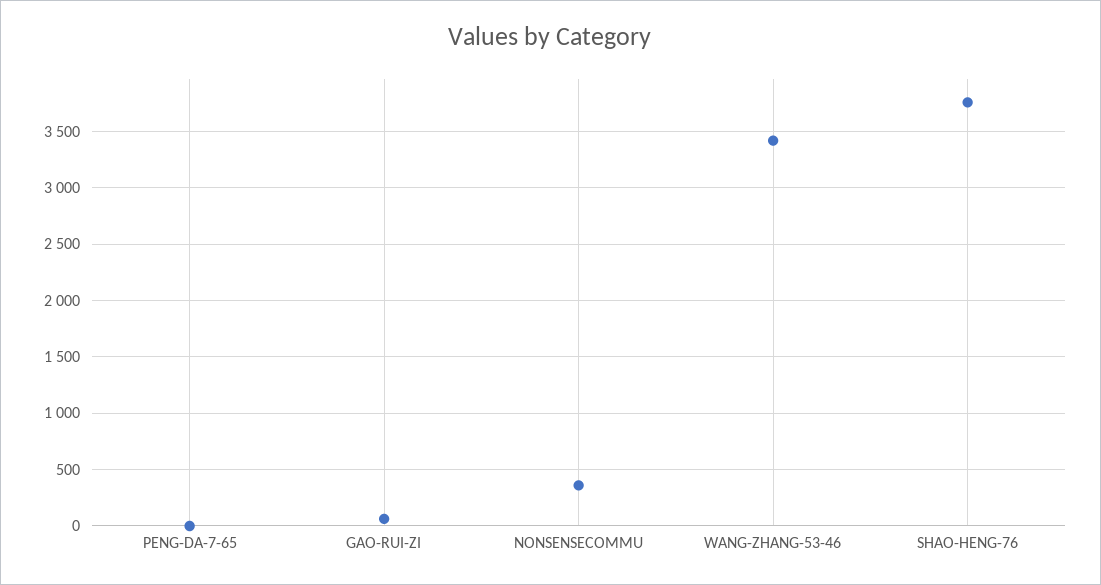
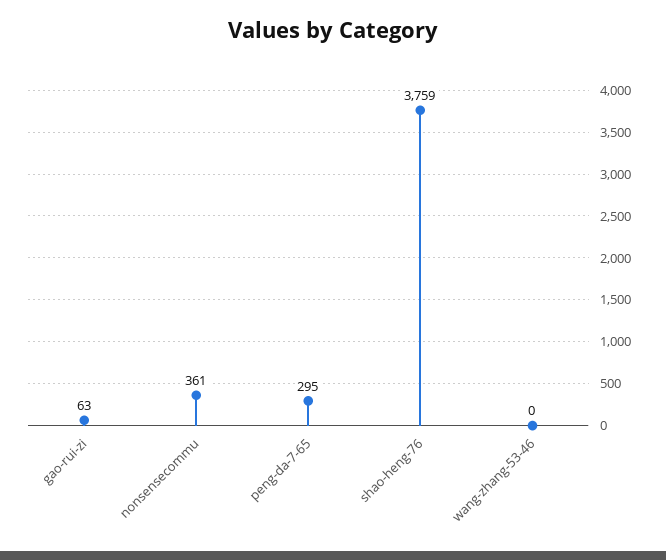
PENG-DA-7-65: 0 -> 295
WANG-ZHANG-53-46: 3400 -> 0

